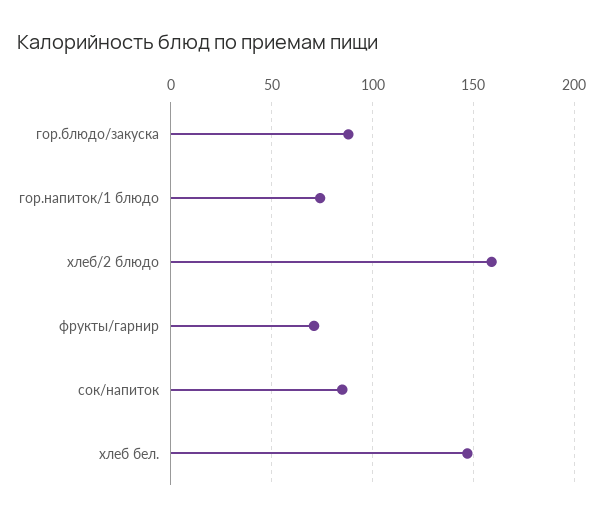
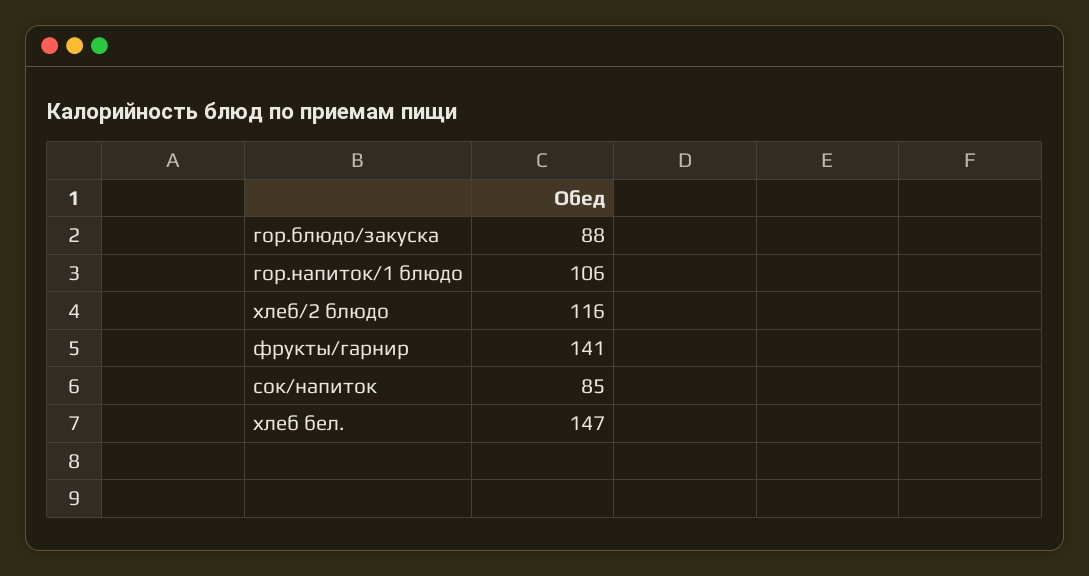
гор.напиток/1 блюдо: 75 -> 106
хлеб/2 блюдо: 160 -> 116
фрукты/гарнир: 70 -> 141

